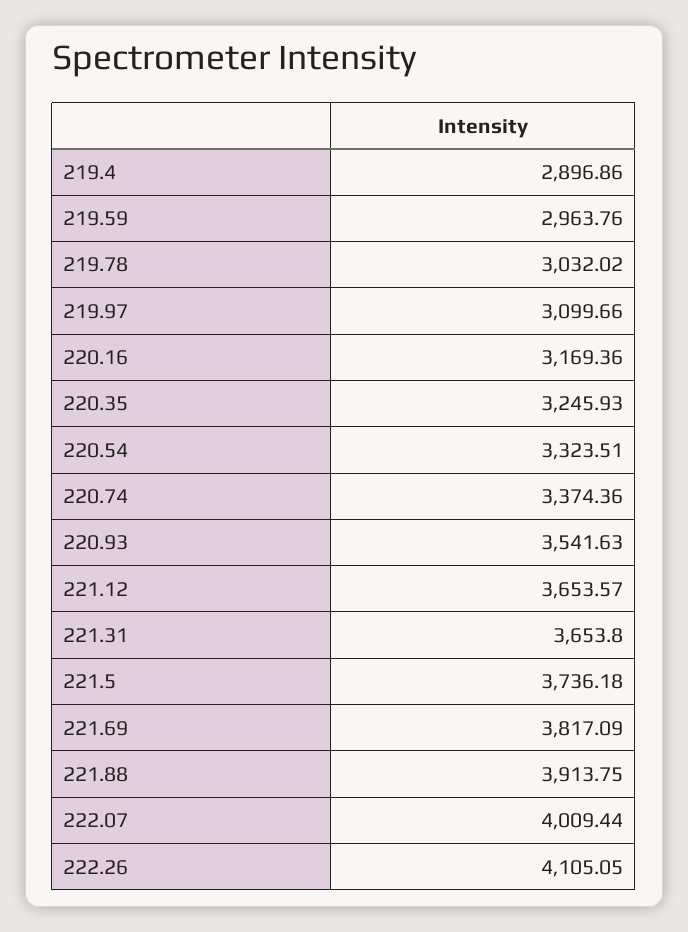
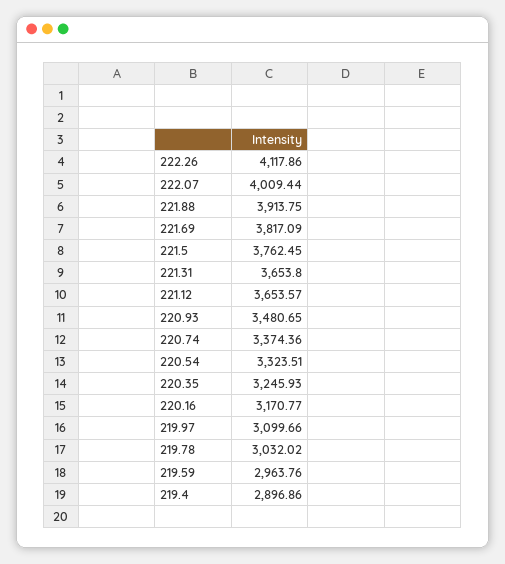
220.16: 3169.36 -> 3170.77
220.93: 3541.63 -> 3480.65
221.5: 3736.18 -> 3762.45
222.26: 4105.05 -> 4117.86

